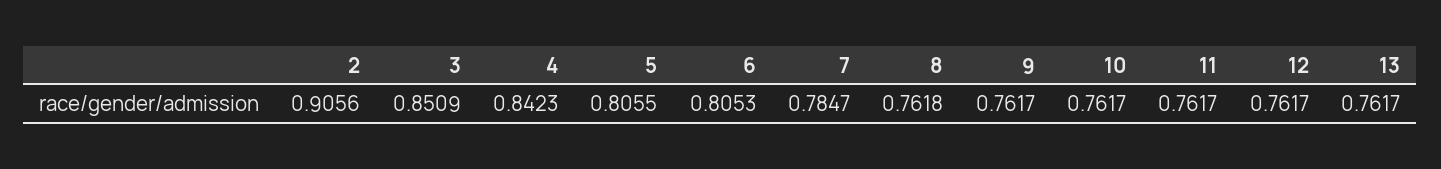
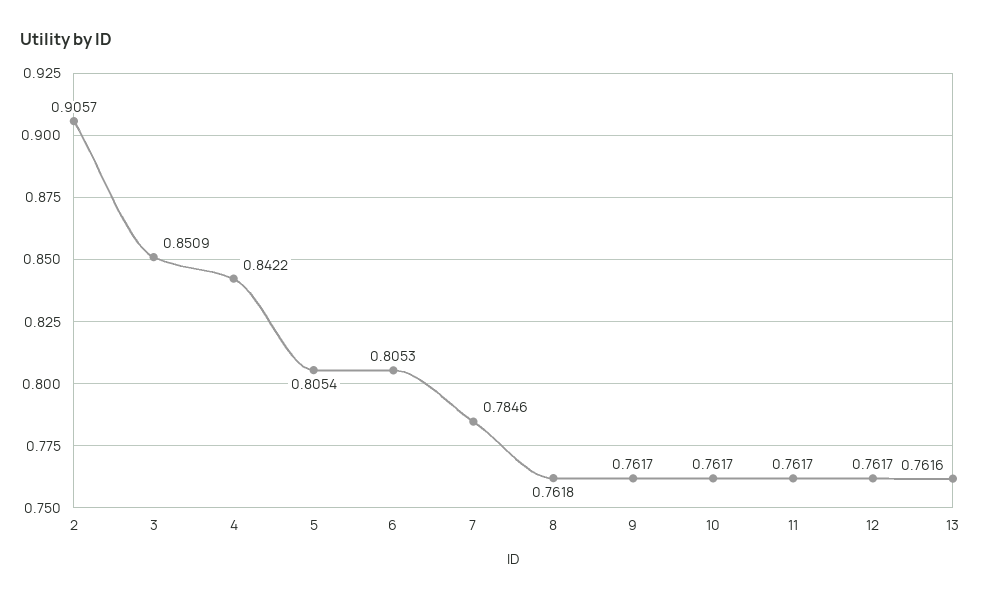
2: 0.9056 -> 0.9057
4: 0.8423 -> 0.8422
5: 0.8055 -> 0.8054
7: 0.7847 -> 0.7846
13: 0.7617 -> 0.7616

